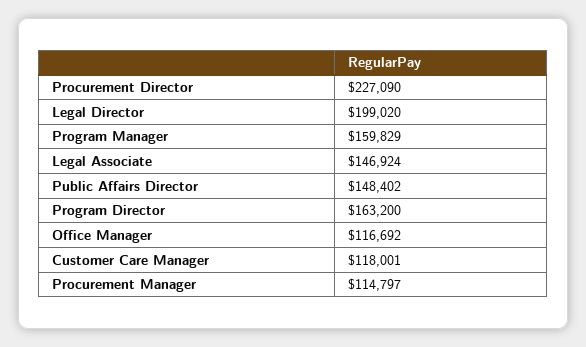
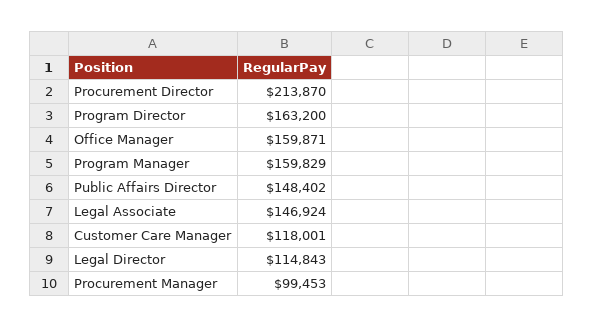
Procurement Director: 227090 -> 213870
Legal Director: 199020 -> 114843
Office Manager: 116692 -> 159871
Procurement Manager: 114797 -> 99453

